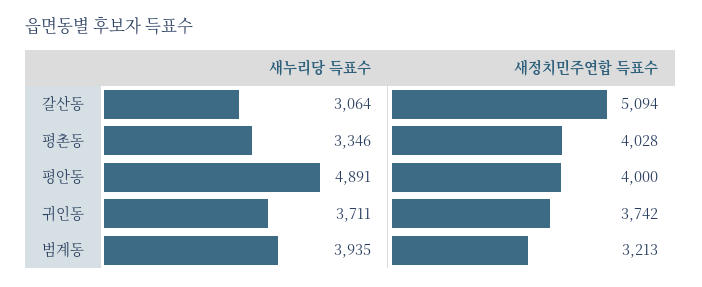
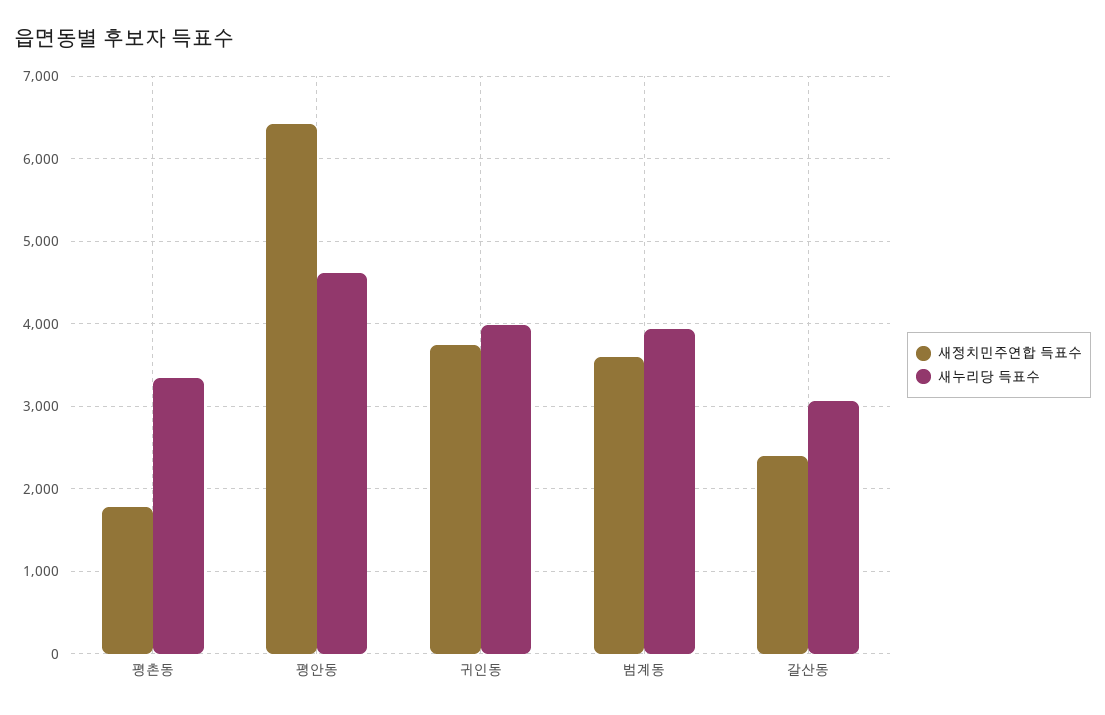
새정치민주연합 득표수, 갈산동: 5094 -> 2400
새정치민주연합 득표수, 평촌동: 4028 -> 1800
새누리당 득표수, 평안동: 4891 -> 4600
새정치민주연합 득표수, 평안동: 4000 -> 6400
새누리당 득표수, 귀인동: 3711 -> 4000
새정치민주연합 득표수, 범계동: 3213 -> 3600

